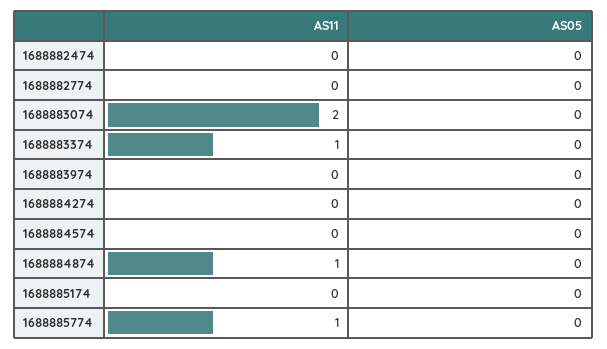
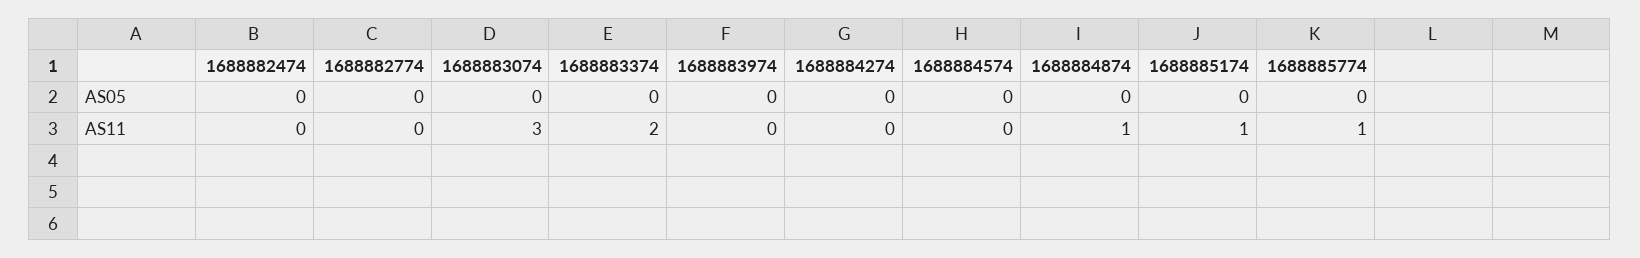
AS11, 1688883074: 2 -> 3
AS11, 1688883374: 1 -> 2
AS11, 1688885174: 0 -> 1

